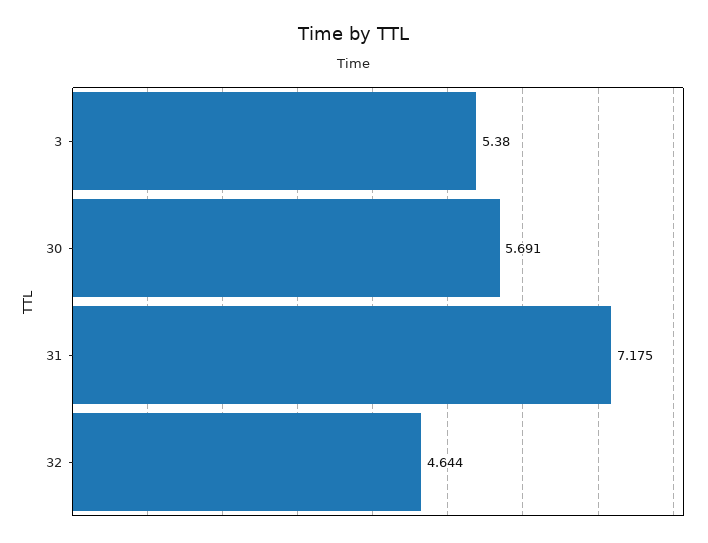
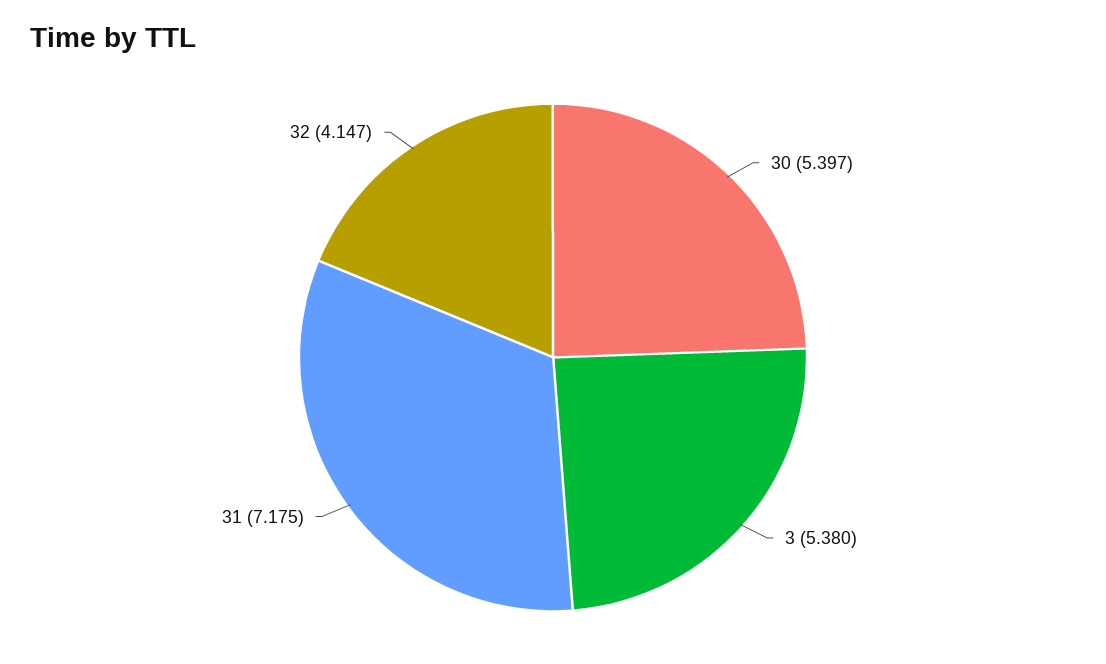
30: 5.691 -> 5.397
32: 4.644 -> 4.147

